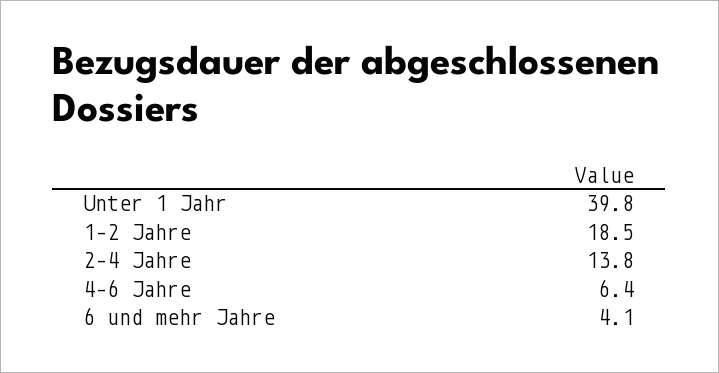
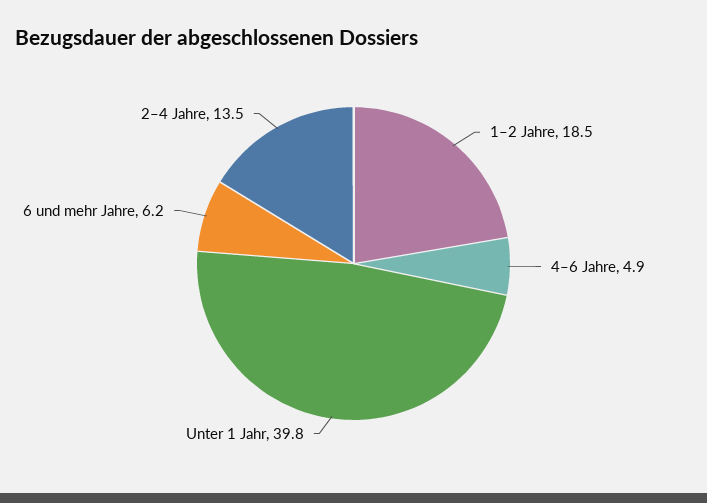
2–4 Jahre: 13.8 -> 13.5
4–6 Jahre: 6.4 -> 4.9
6 und mehr Jahre: 4.1 -> 6.2

